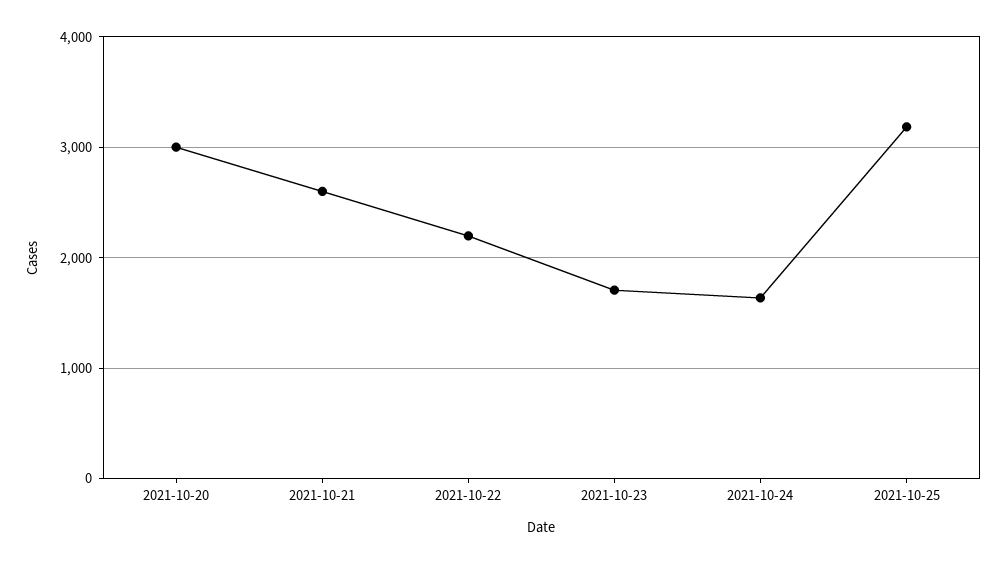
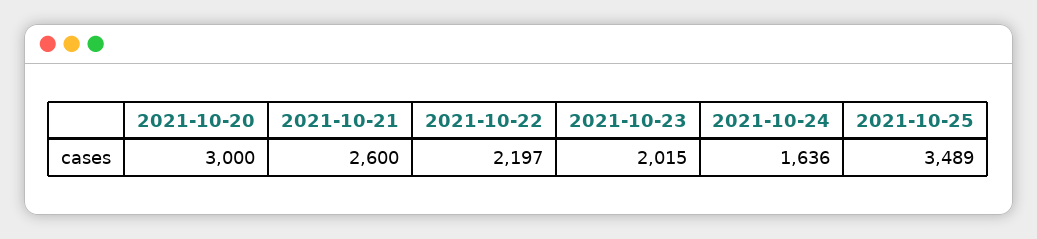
2021-10-23: 1700 -> 2015
2021-10-25: 3200 -> 3489

